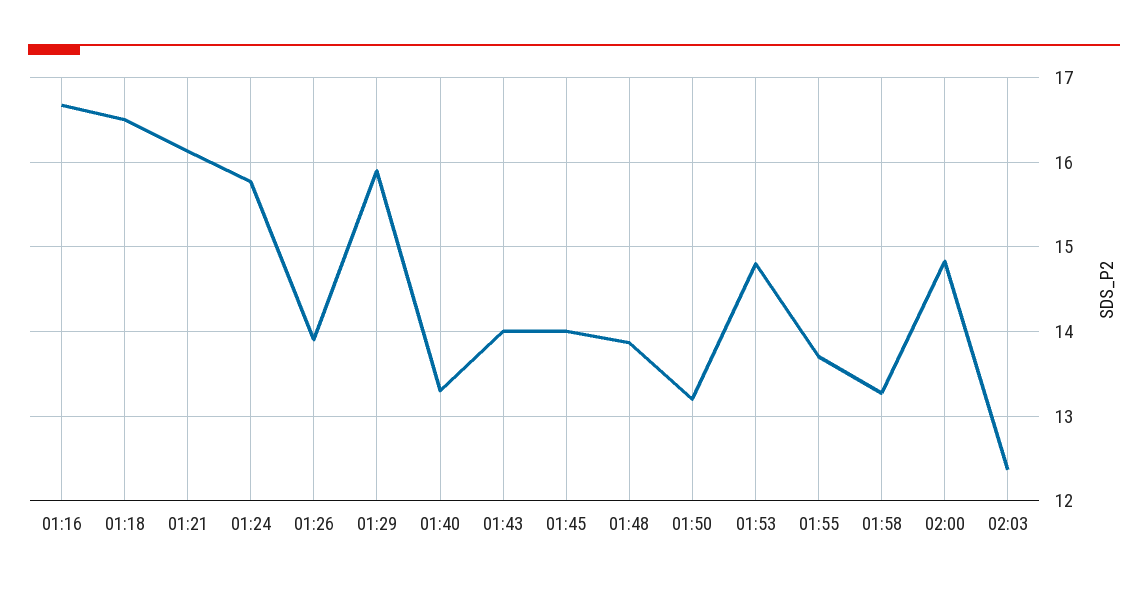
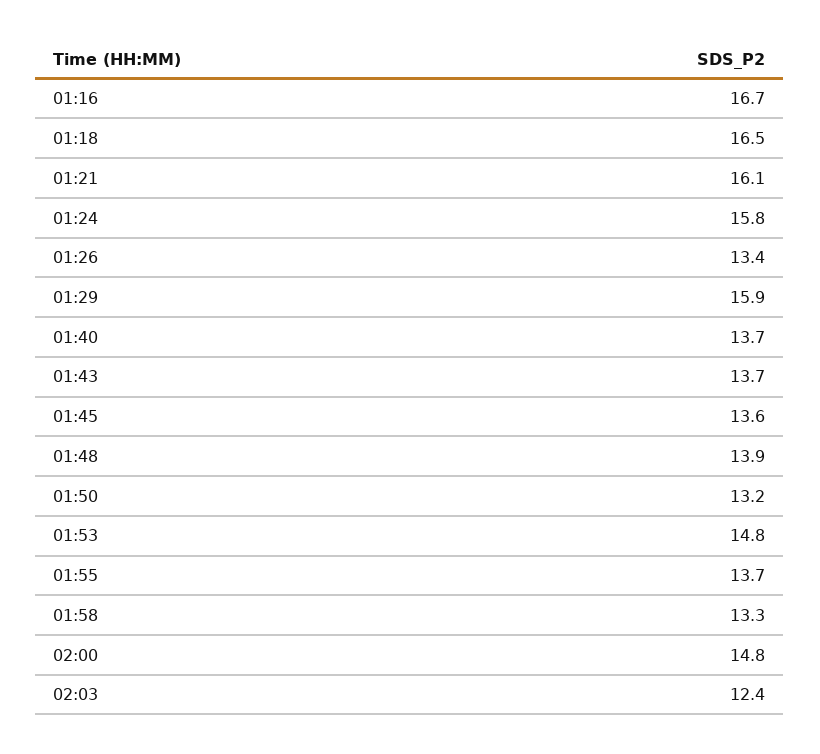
01:26: 13.9 -> 13.4
01:40: 13.3 -> 13.7
01:43: 14 -> 13.7
01:45: 14 -> 13.6

